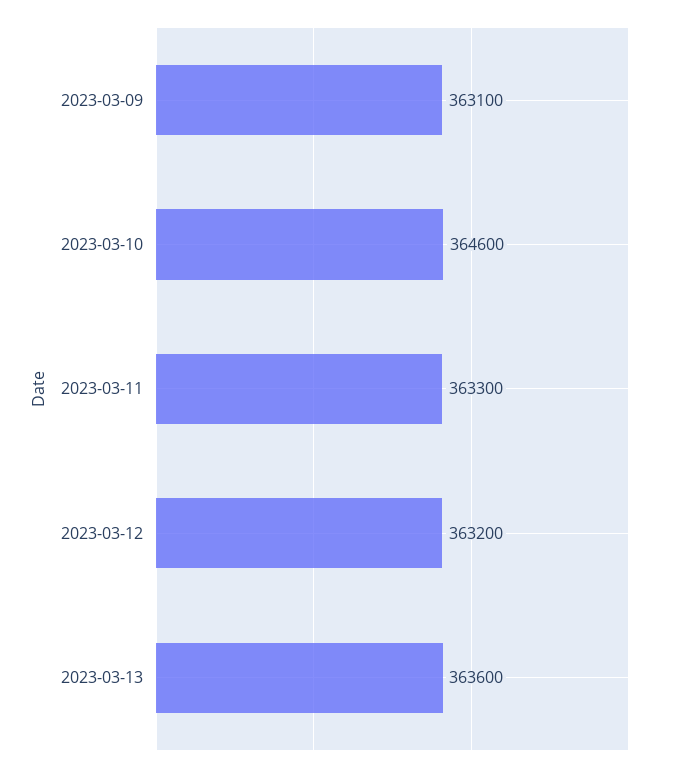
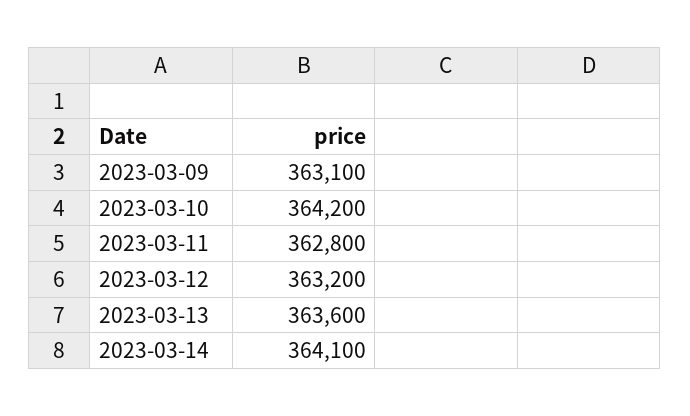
2023-03-10: 364600 -> 364200
2023-03-11: 363300 -> 362800
2023-03-14: none -> 364100

